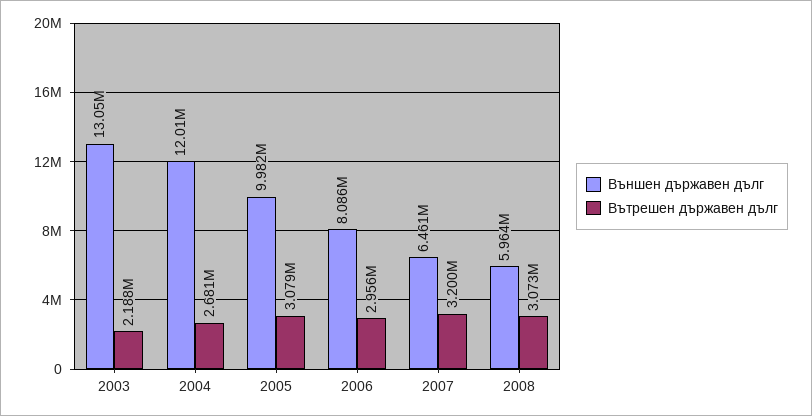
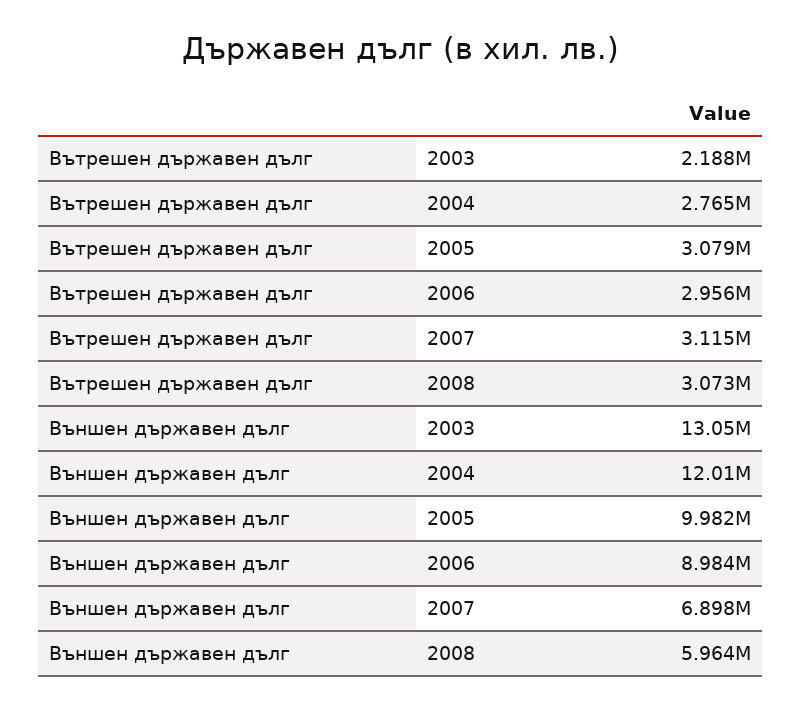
Вътрешен държавен дълг, 2004: 2681000 -> 2765000
Външен държавен дълг, 2006: 8086000 -> 8984000
Външен държавен дълг, 2007: 6461000 -> 6898000
Вътрешен държавен дълг, 2007: 3200000 -> 3115000

